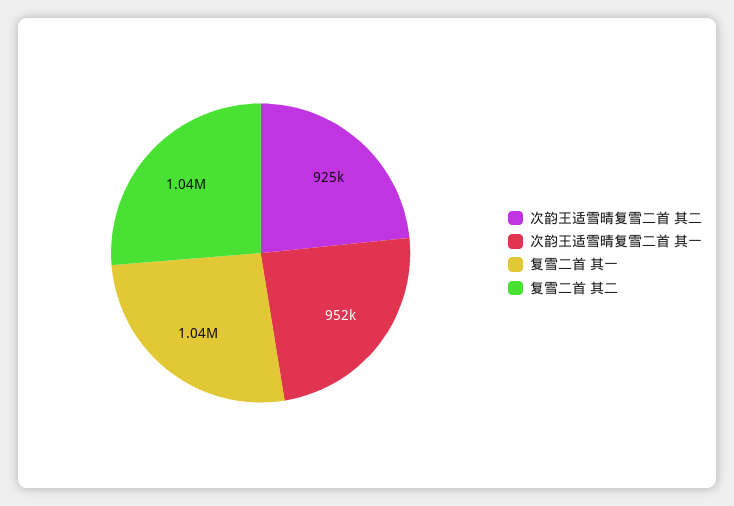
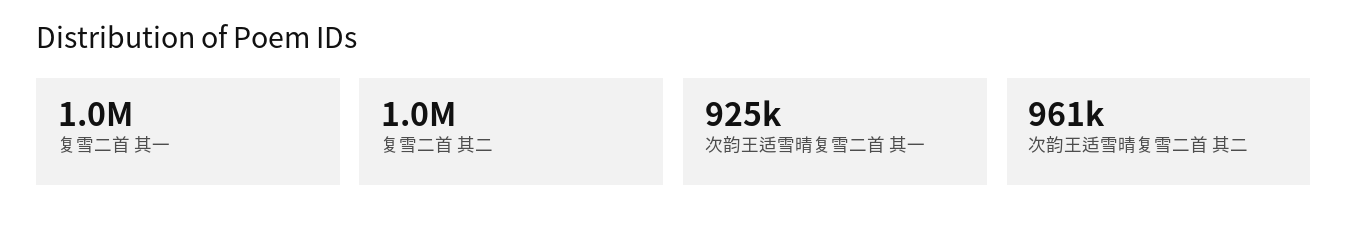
次韵王适雪晴复雪二首 其二: 925000 -> 961000
次韵王适雪晴复雪二首 其一: 952000 -> 925000

